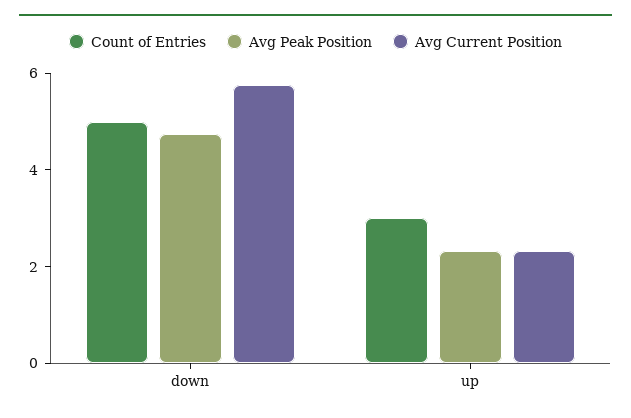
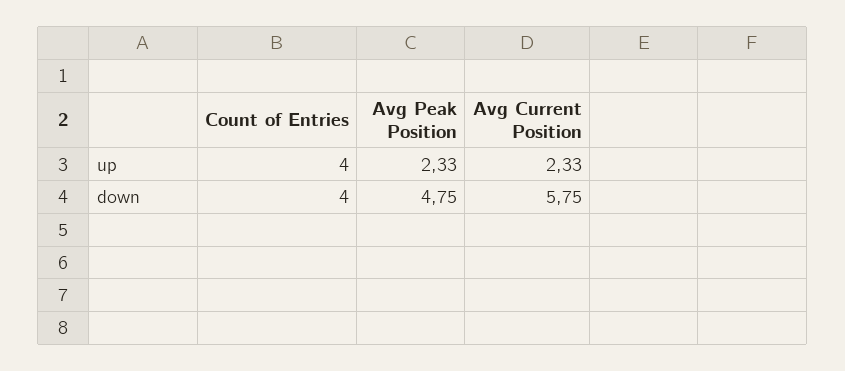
Count of Entries, down: 5 -> 4
Count of Entries, up: 3 -> 4

